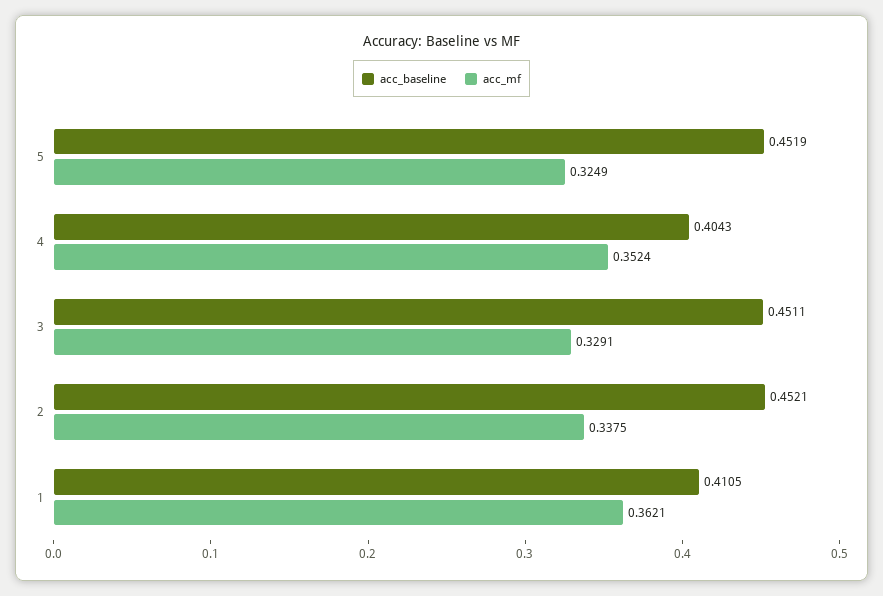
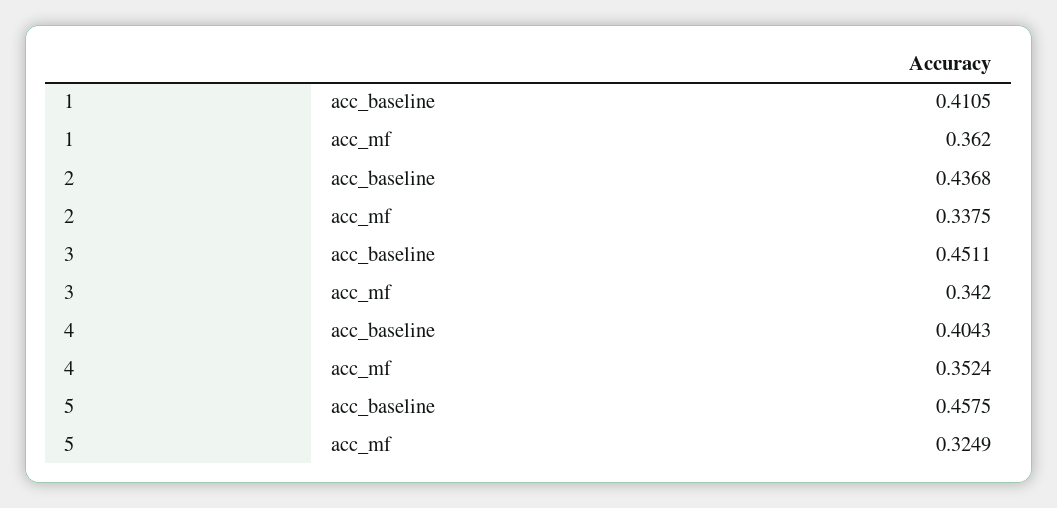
acc_baseline, 5: 0.4519 -> 0.4575
acc_mf, 3: 0.3291 -> 0.342
acc_baseline, 2: 0.4521 -> 0.4368
acc_mf, 1: 0.3621 -> 0.362

